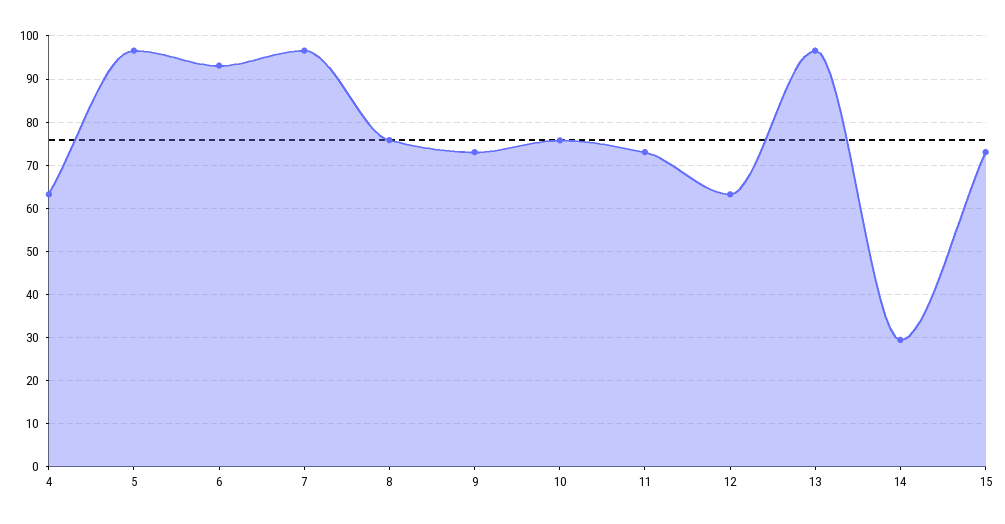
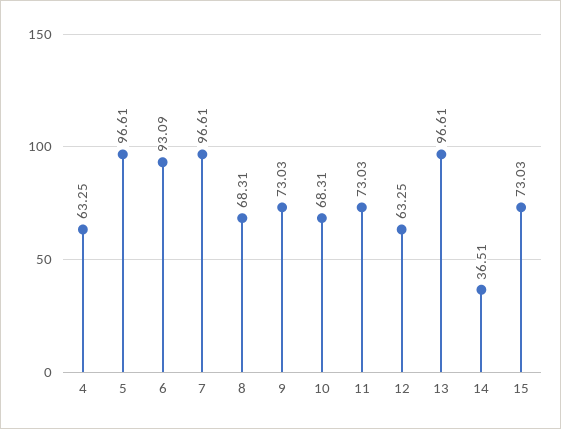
8: 76 -> 68.31
10: 76 -> 68.31
14: 30 -> 36.51

